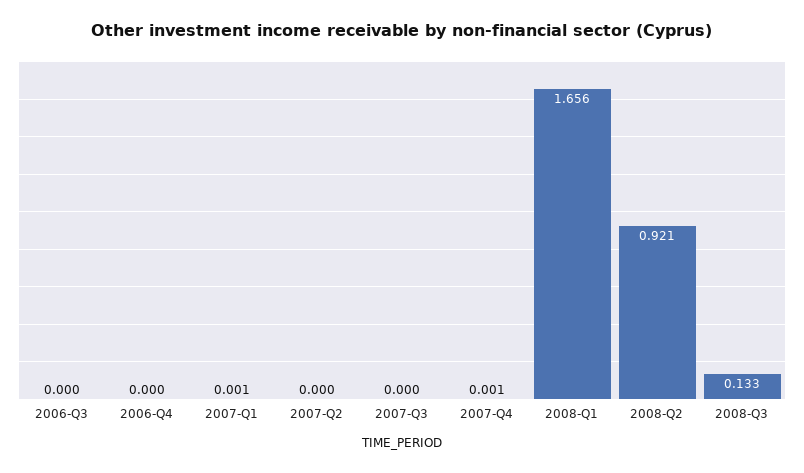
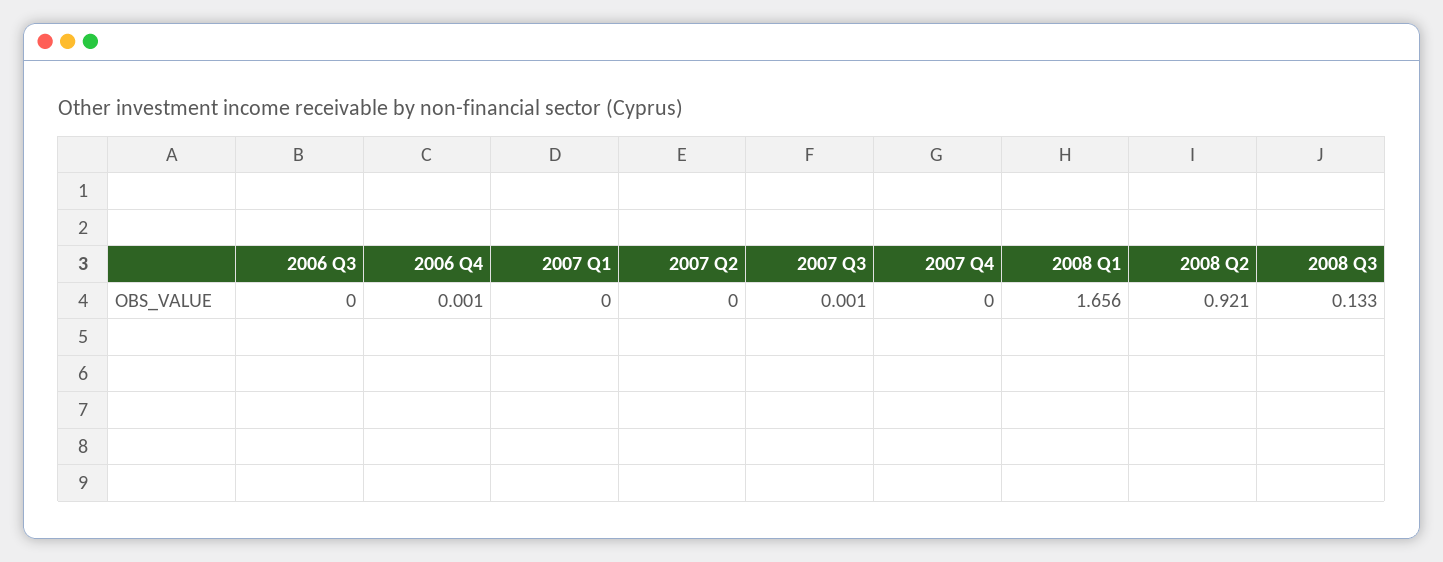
2006-Q4: 0 -> 0.001
2007-Q1: 0.001 -> 0
2007-Q3: 0 -> 0.001
2007-Q4: 0.001 -> 0

